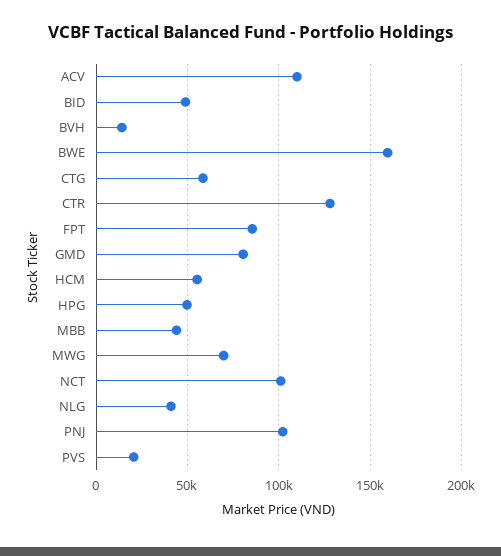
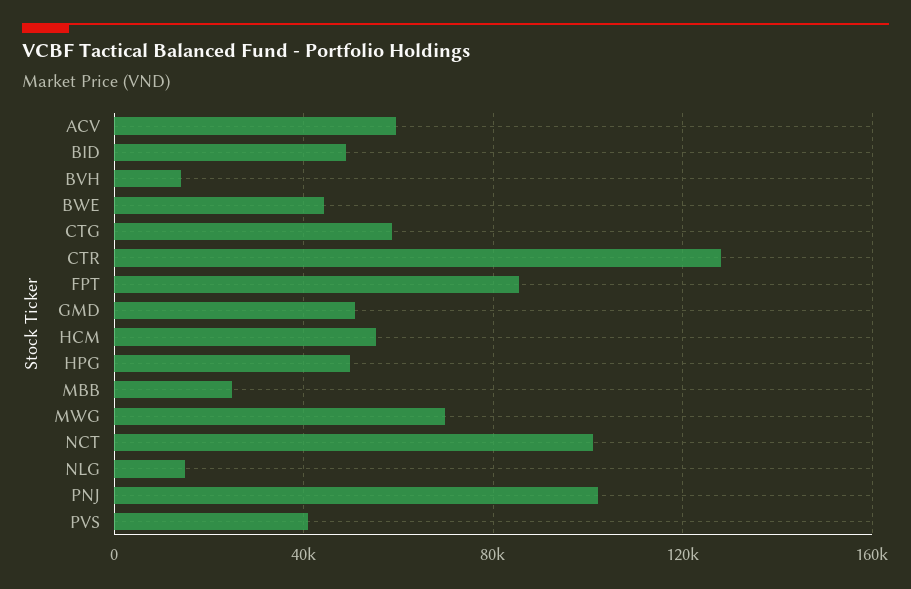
ACV: 110000 -> 60000
BWE: 160000 -> 45000
GMD: 80000 -> 50000
MBB: 45000 -> 25000
NLG: 40000 -> 15000
PVS: 20000 -> 40000

